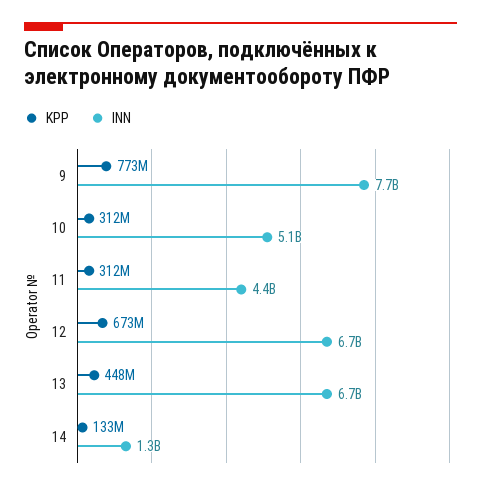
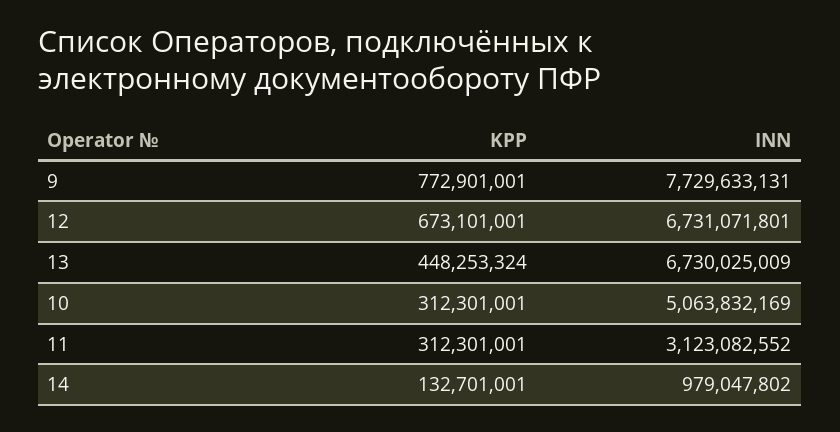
INN, 11: 4400000000 -> 3123082552
INN, 14: 1300000000 -> 979047802

